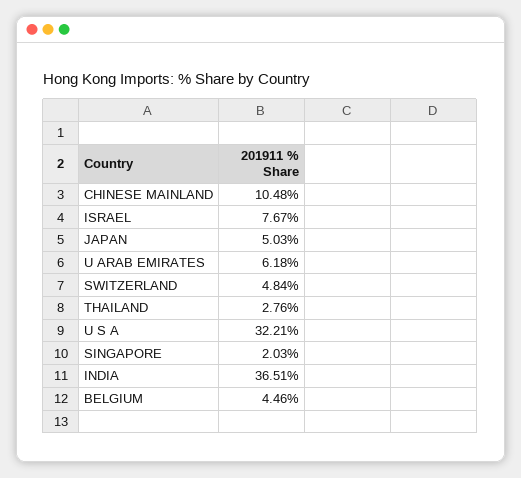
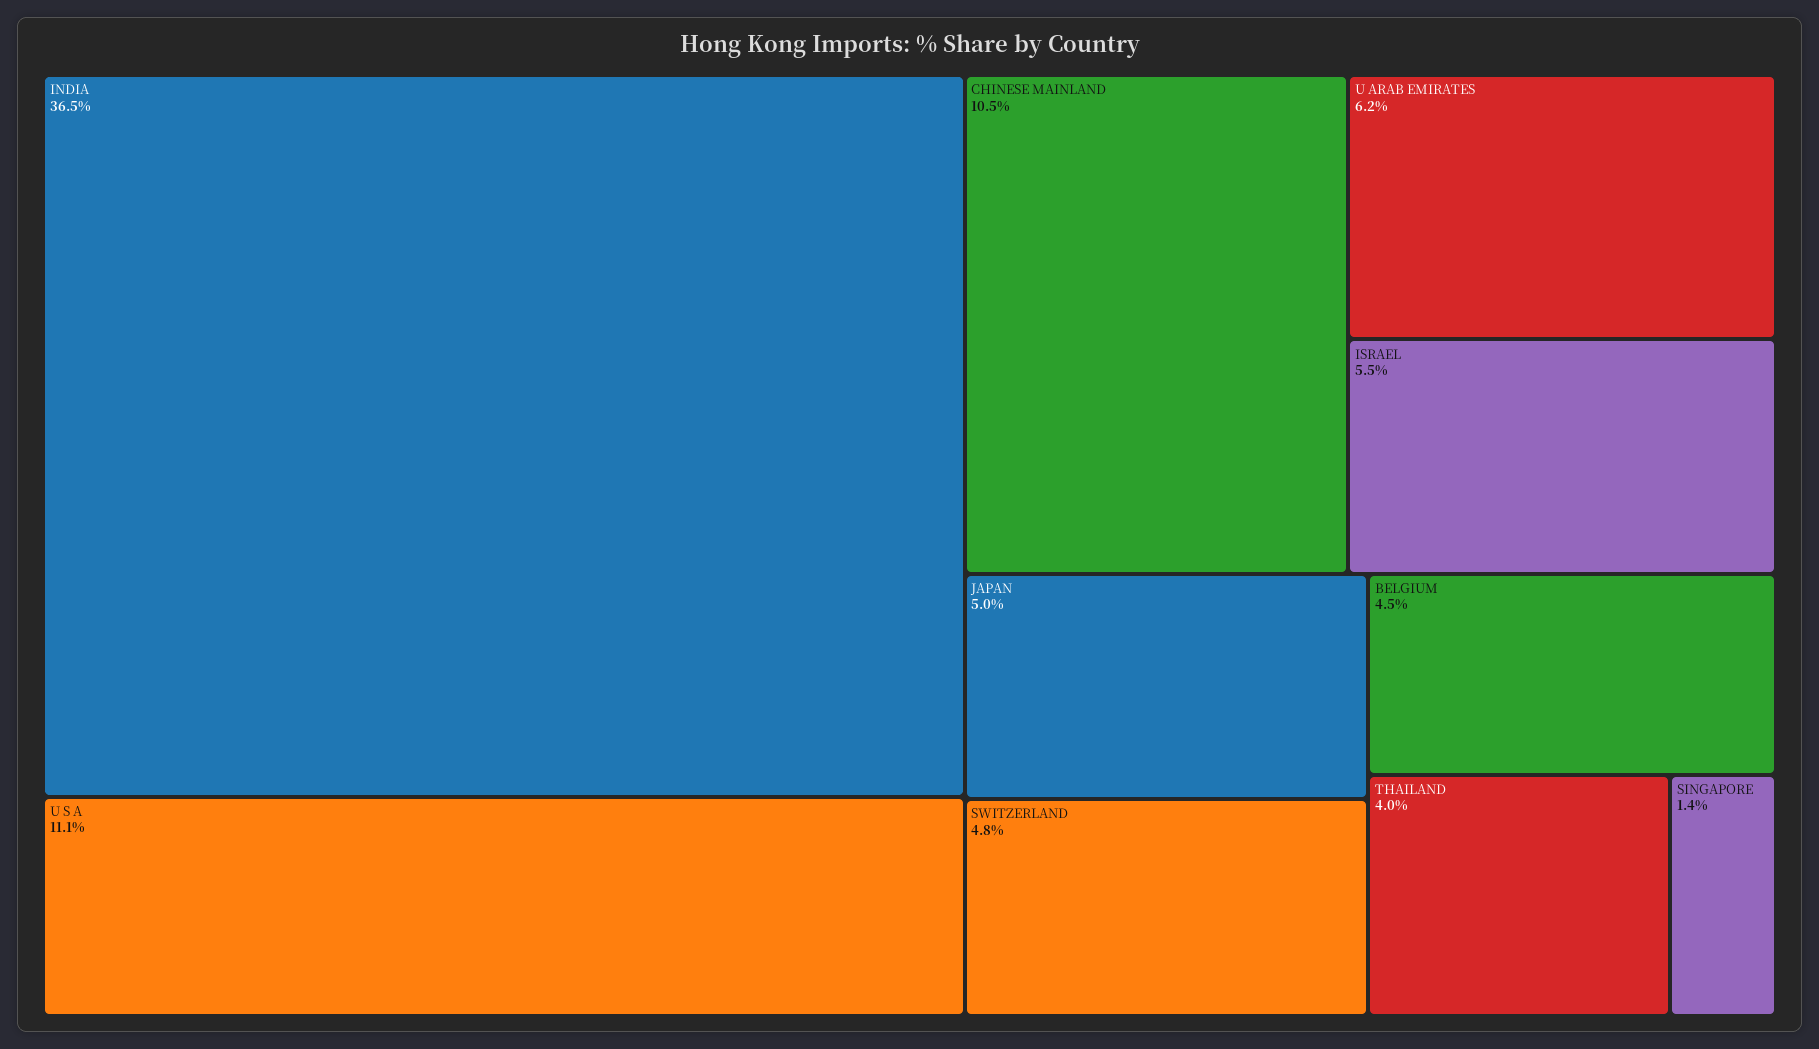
ISRAEL: 7.67 -> 5.5
THAILAND: 2.76 -> 4
U S A: 32.21 -> 11.1
SINGAPORE: 2.03 -> 1.4

